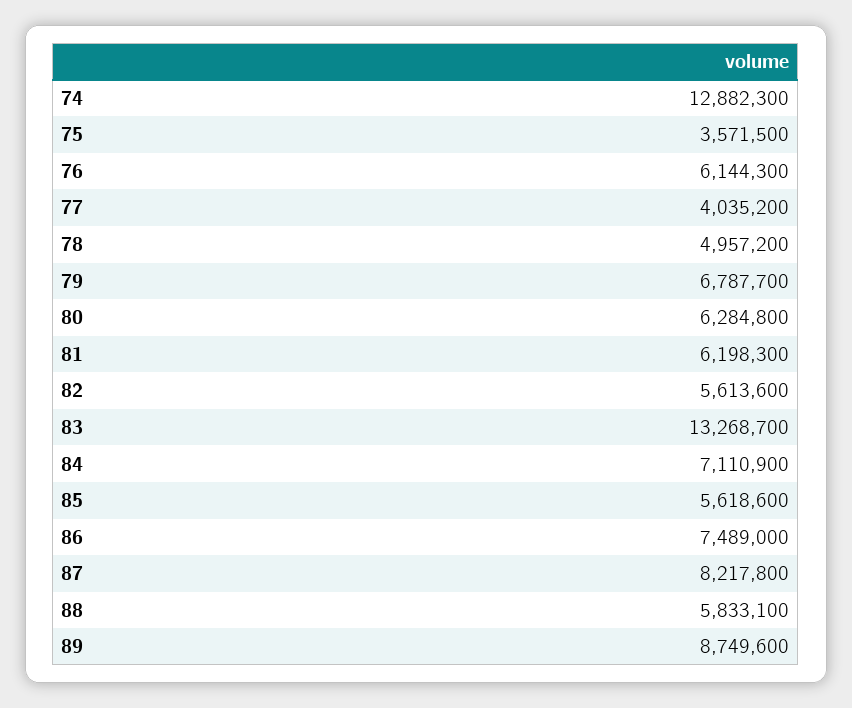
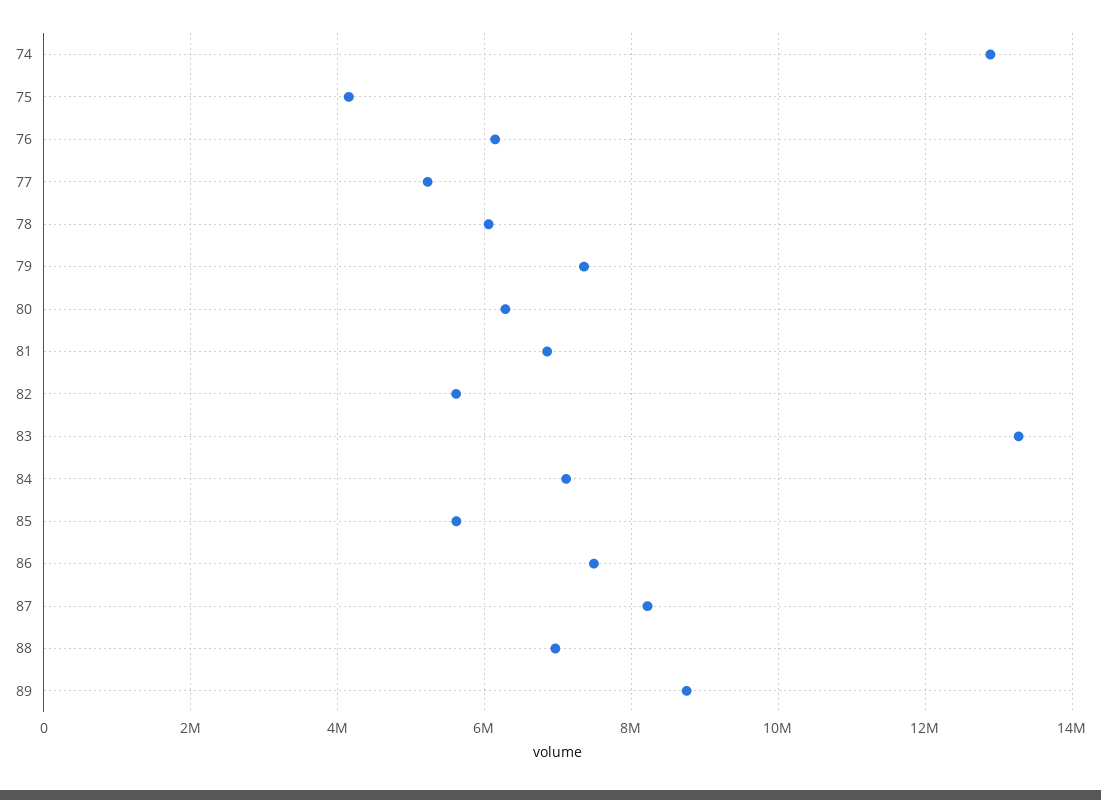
75: 3571500 -> 4200000
77: 4035200 -> 5200000
78: 4957200 -> 6000000
79: 6787700 -> 7400000
81: 6198300 -> 6800000
88: 5833100 -> 7000000

